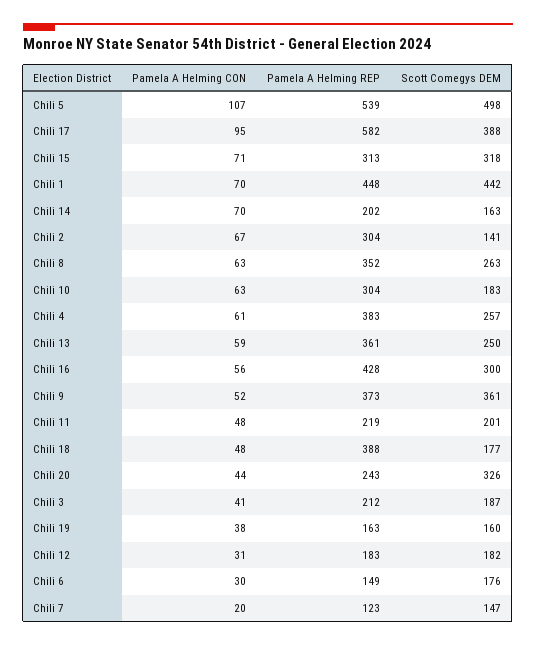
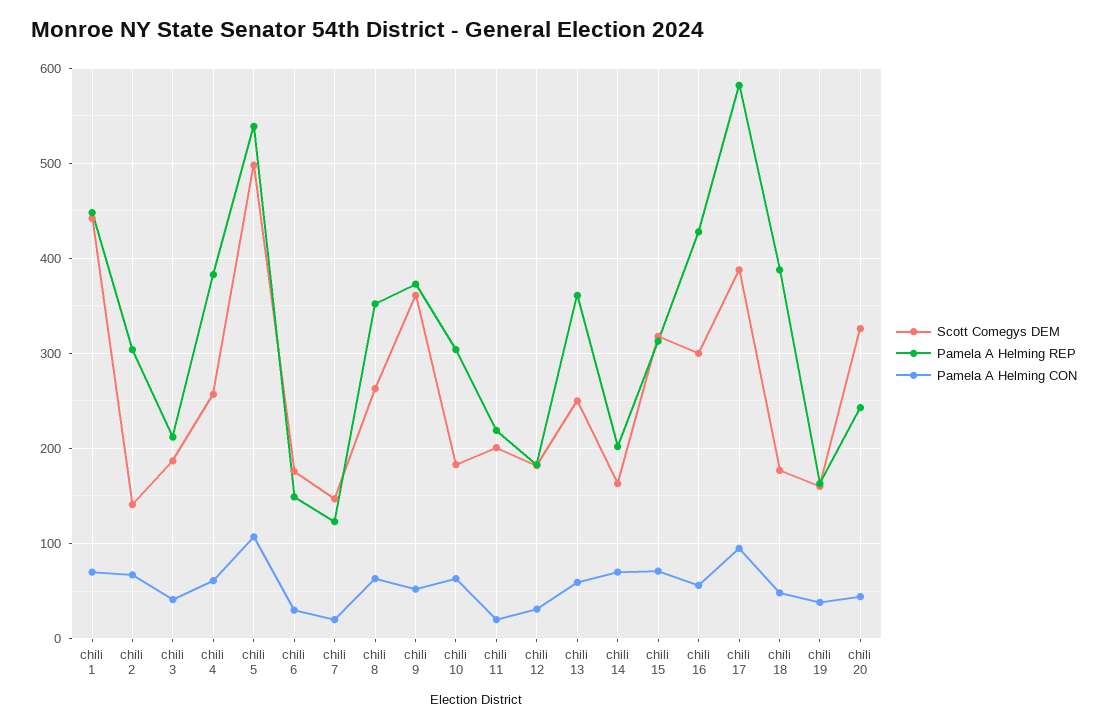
Pamela A Helming CON, Chili 11: 48 -> 20

